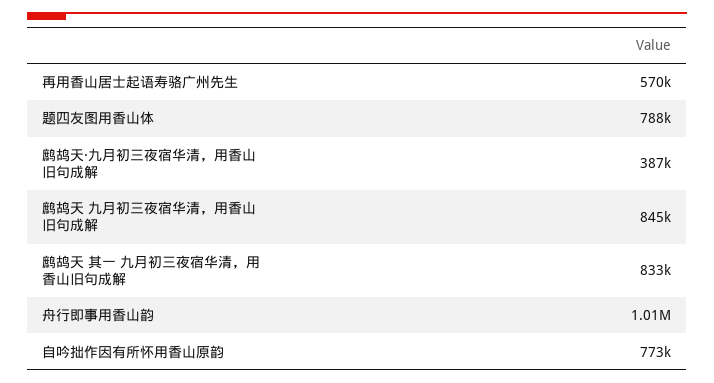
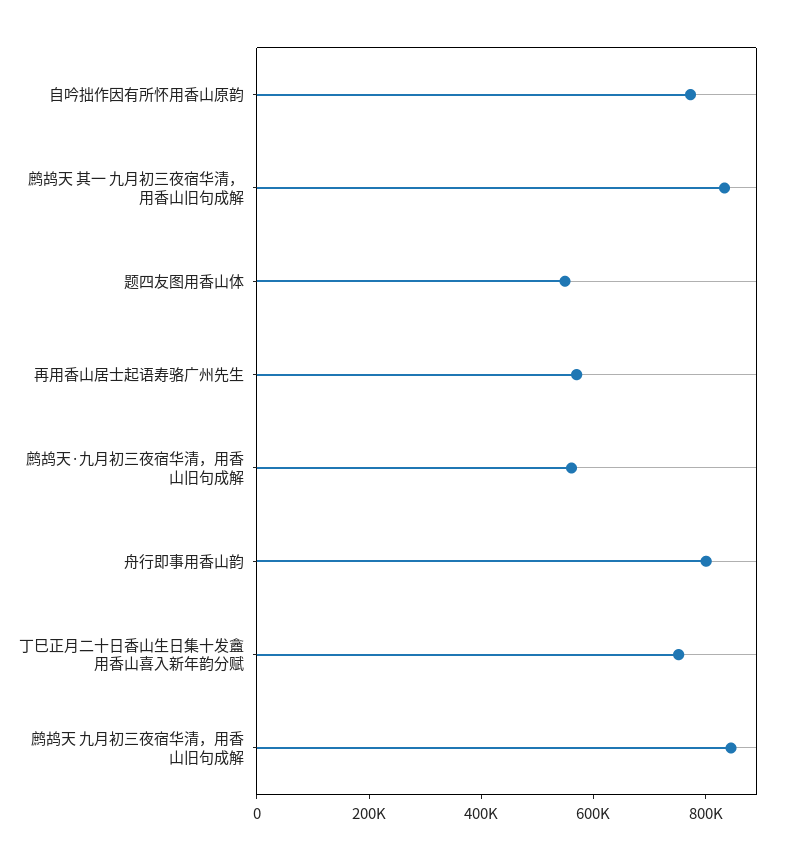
题四友图用香山体: 788000 -> 550000
鹧鸪天·九月初三夜宿华清，用香山旧句成解: 387000 -> 550000
舟行即事用香山韵: 1010000 -> 800000
丁巳正月二十日香山生日集十发盦用香山喜入新年韵分赋: none -> 750000

